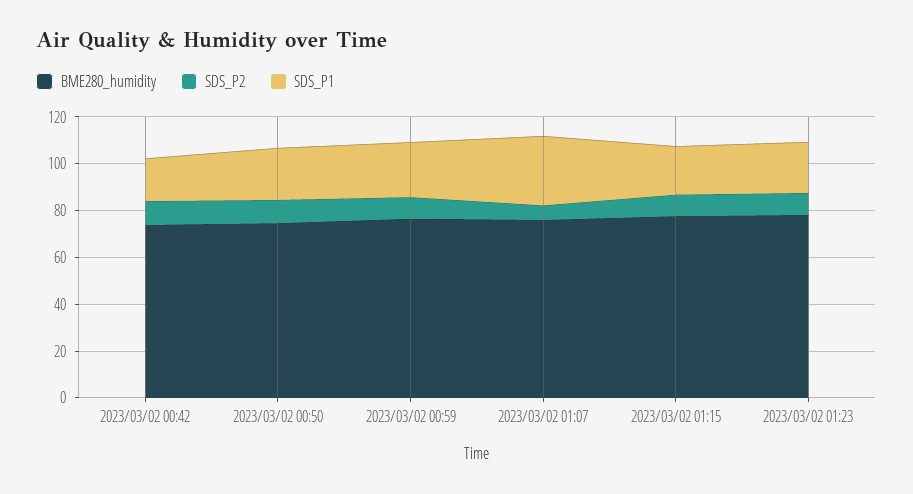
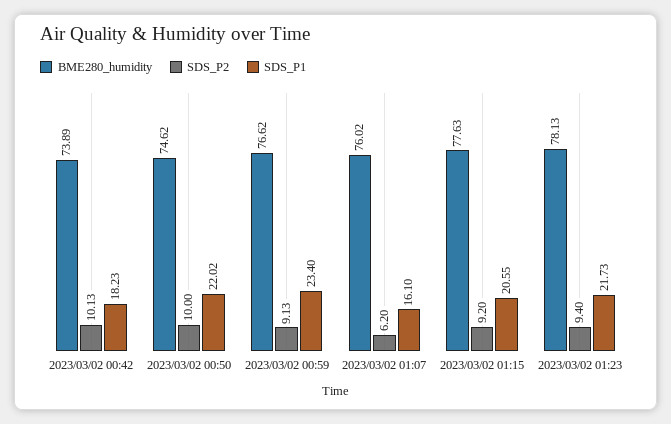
SDS_P1, 2023/03/02 01:07: 30 -> 16.1

